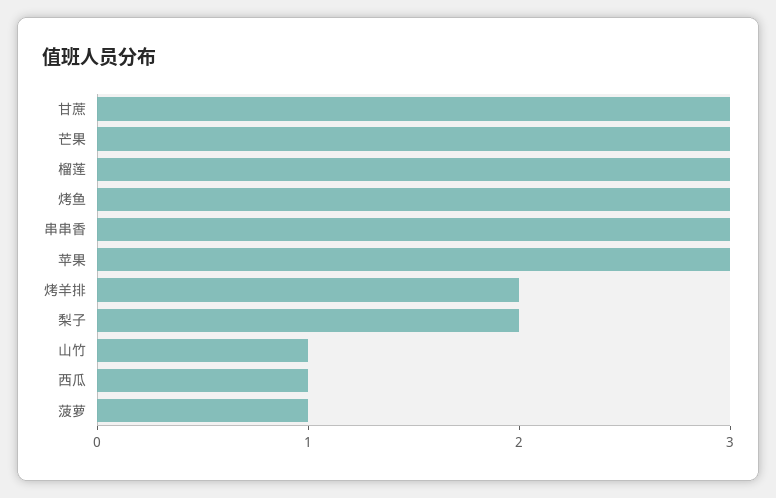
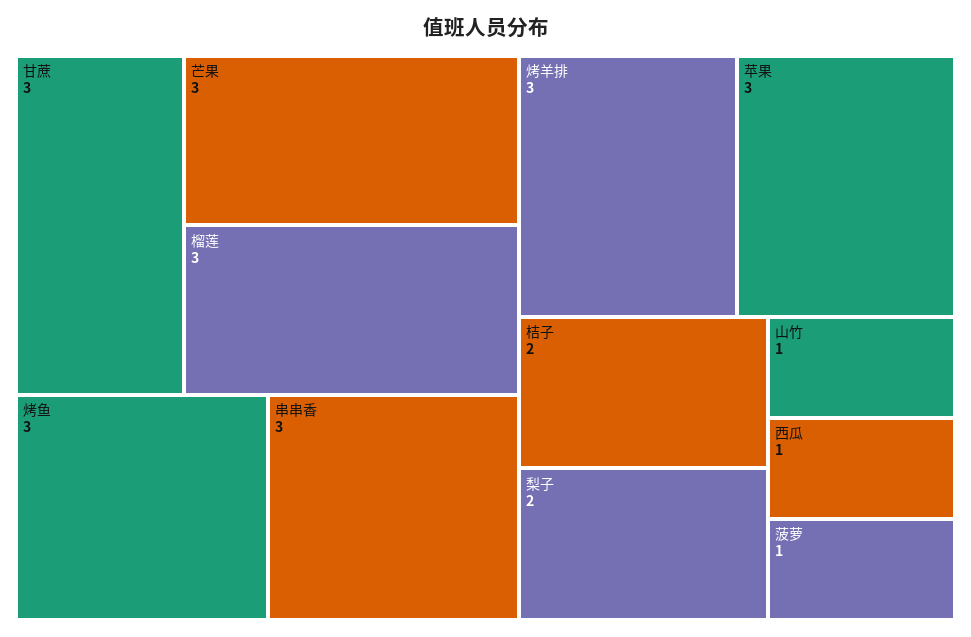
烤羊排: 2 -> 3
桔子: none -> 2

